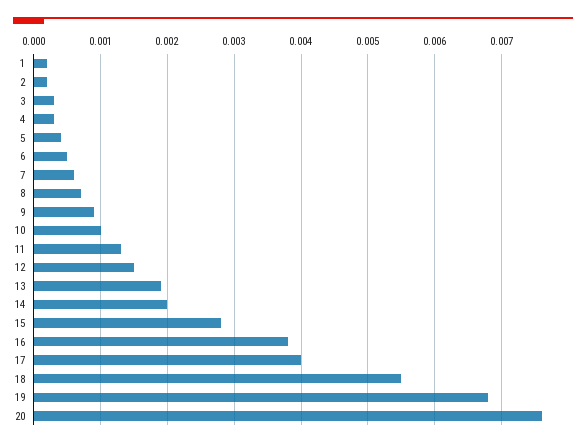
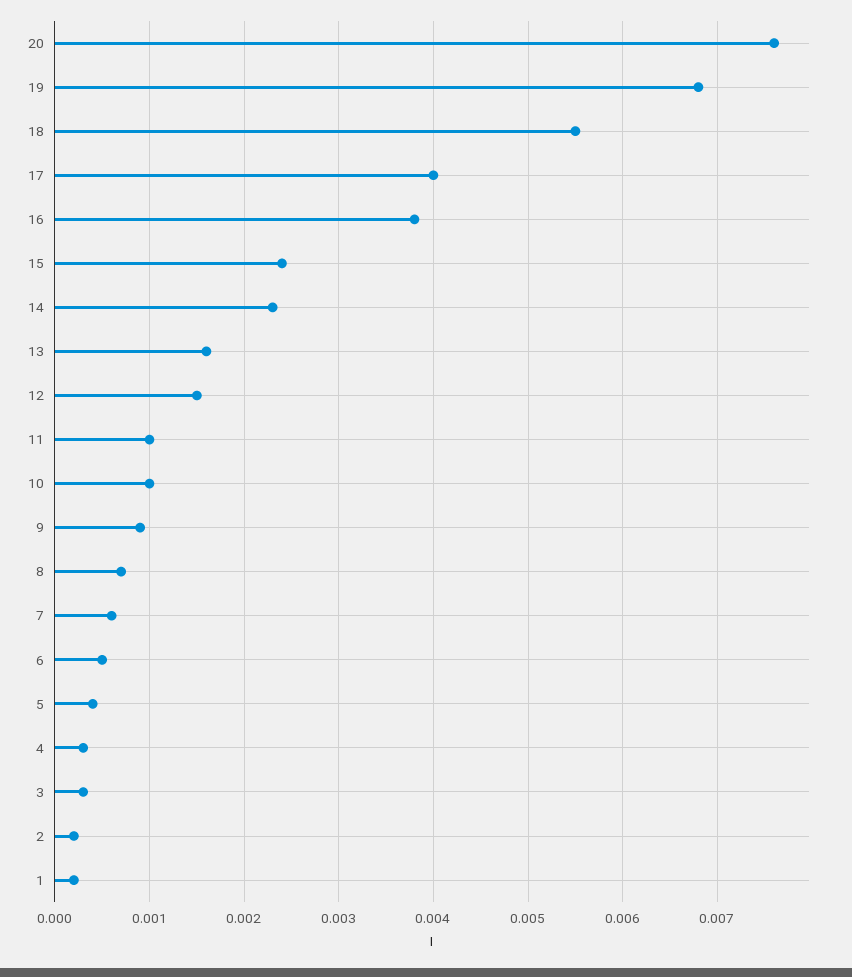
11: 0.0013 -> 0.001
13: 0.0019 -> 0.0016
14: 0.002 -> 0.0023
15: 0.0028 -> 0.0024

